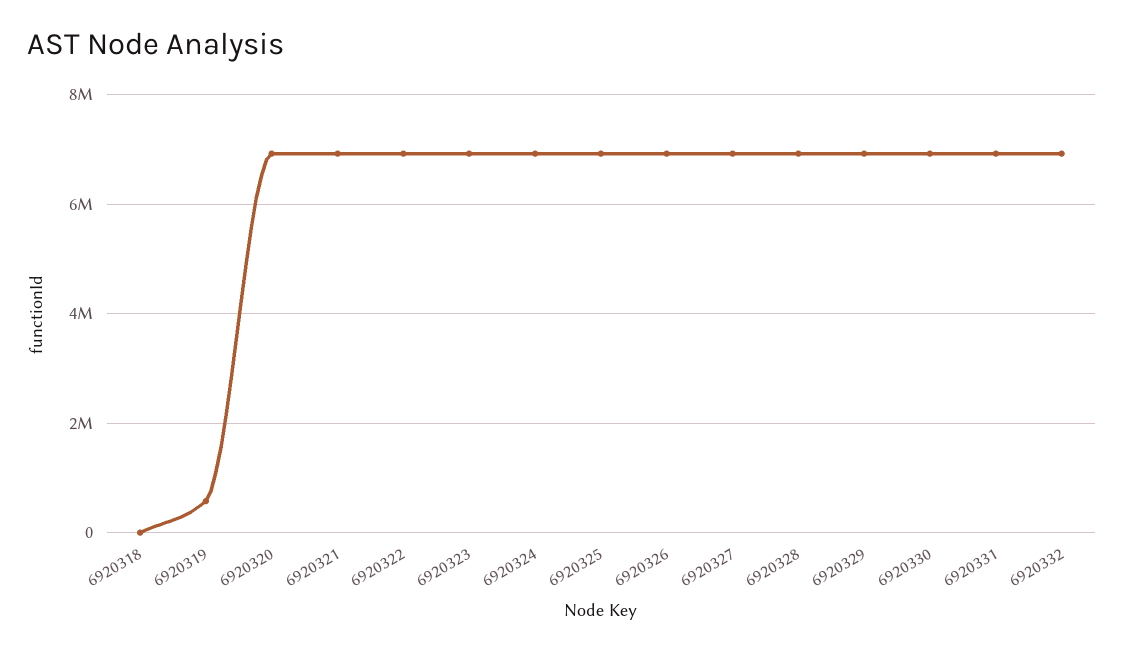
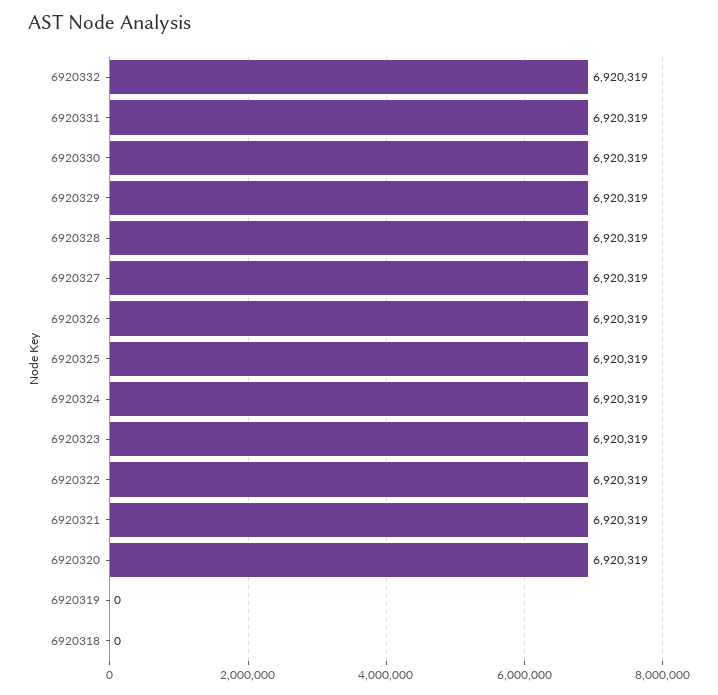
6920319: 600000 -> 0

